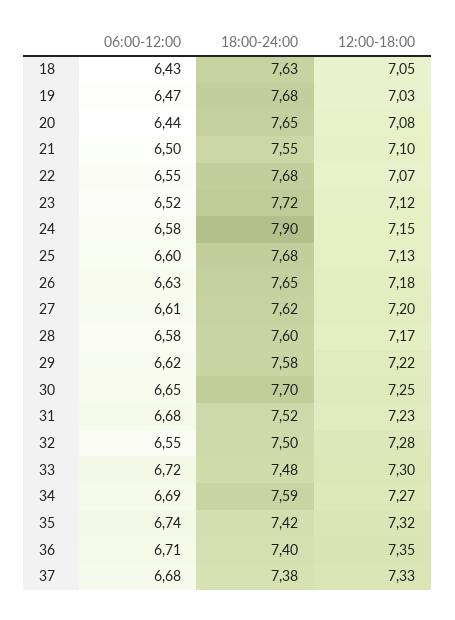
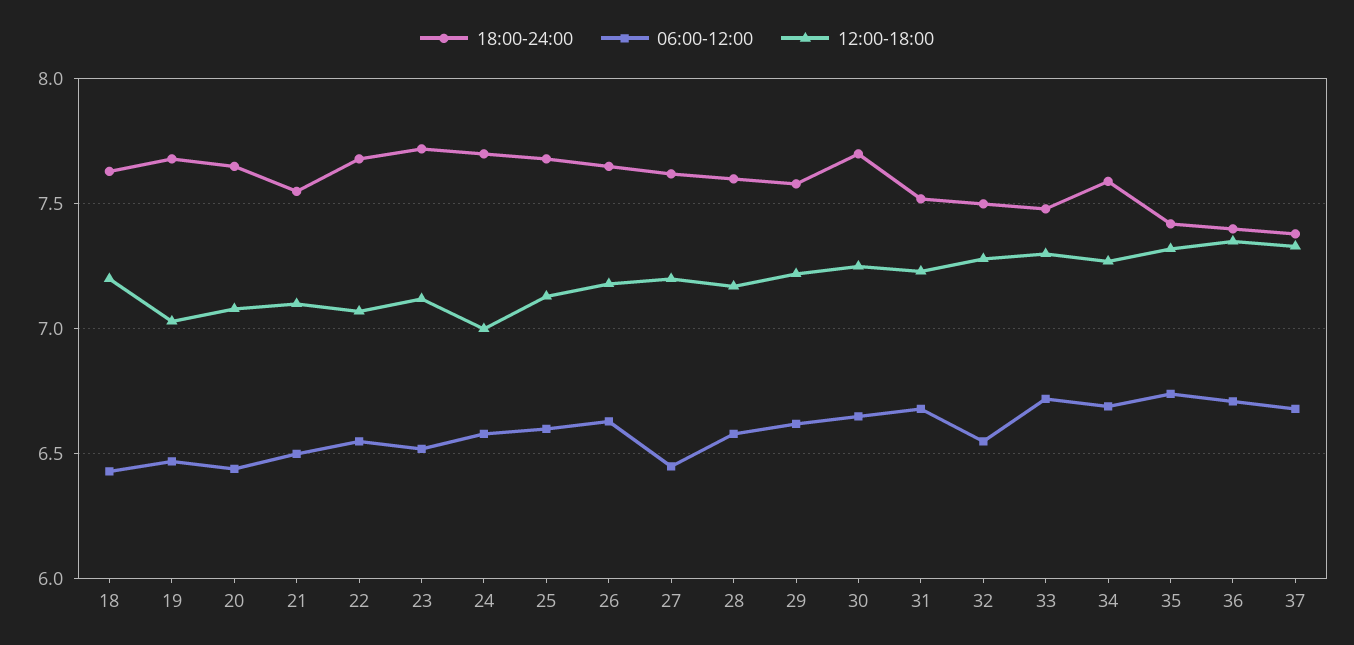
12:00-18:00, 18: 7.05 -> 7.2
18:00-24:00, 24: 7.9 -> 7.7
12:00-18:00, 24: 7.15 -> 7
06:00-12:00, 27: 6.61 -> 6.45

